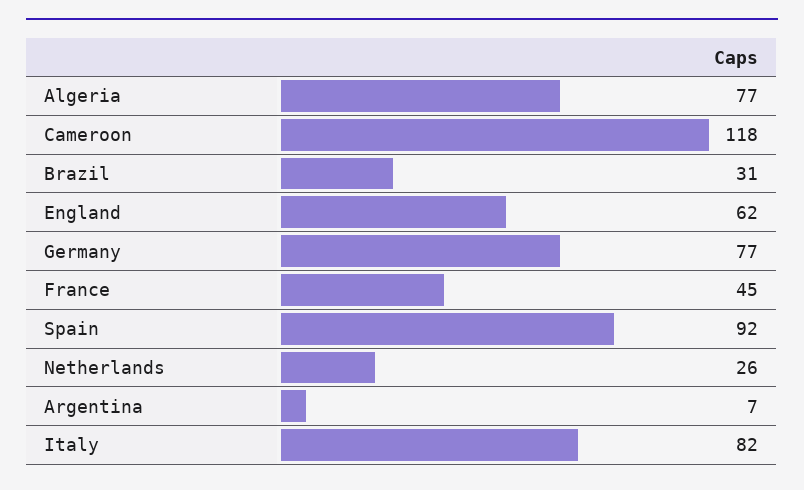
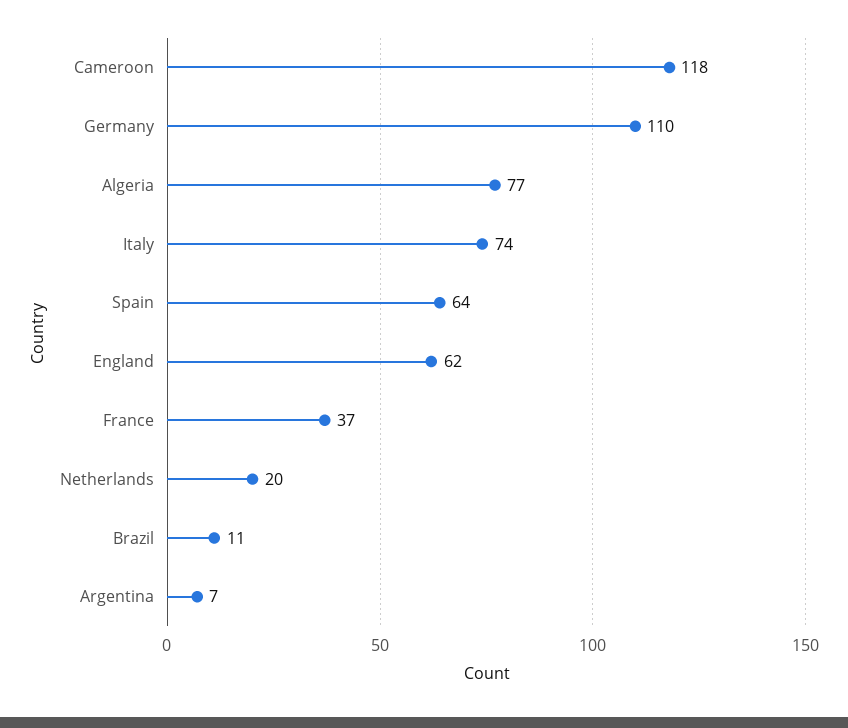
Brazil: 31 -> 11
Germany: 77 -> 110
France: 45 -> 37
Spain: 92 -> 64
Netherlands: 26 -> 20
Italy: 82 -> 74

